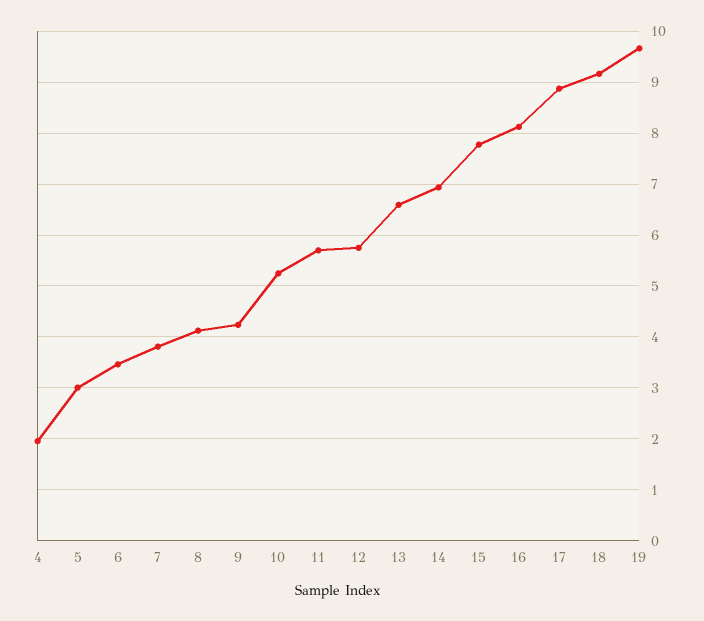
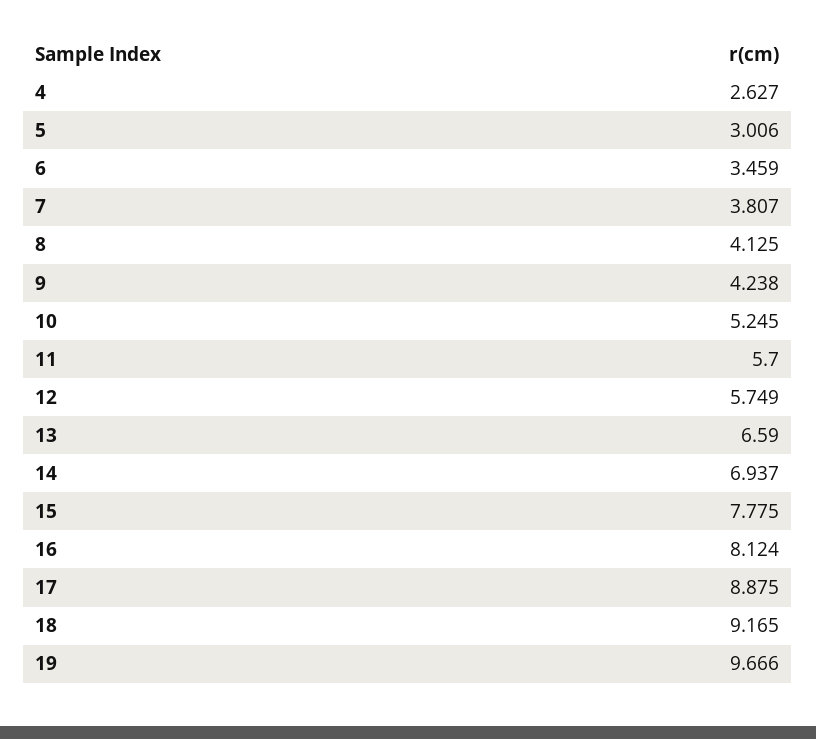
4: 2 -> 2.627

